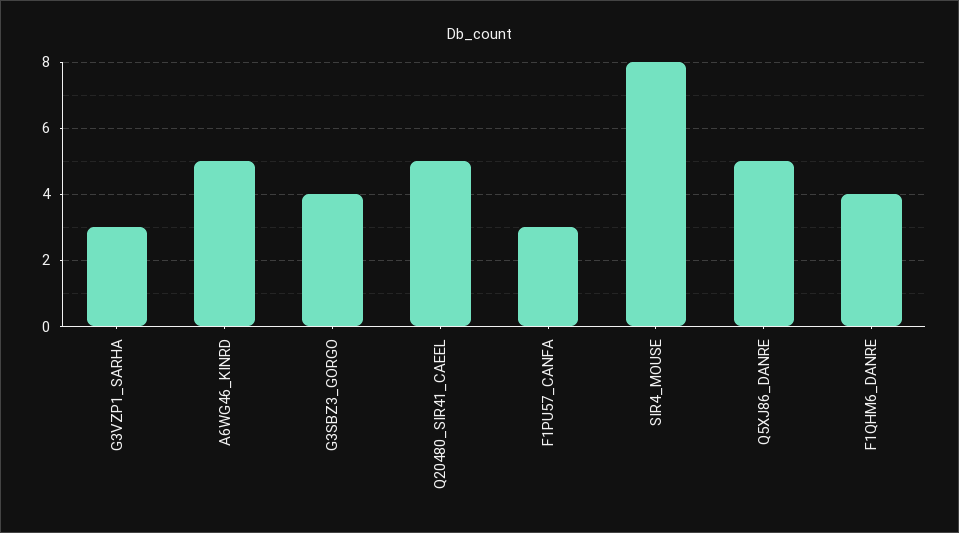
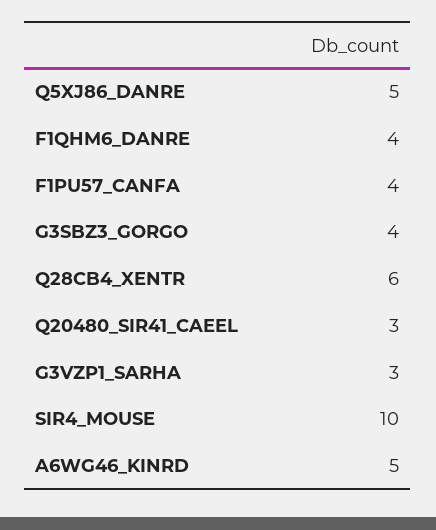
Q20480_SIR41_CAEEL: 5 -> 3
F1PU57_CANFA: 3 -> 4
SIR4_MOUSE: 8 -> 10
Q28CB4_XENTR: none -> 6

